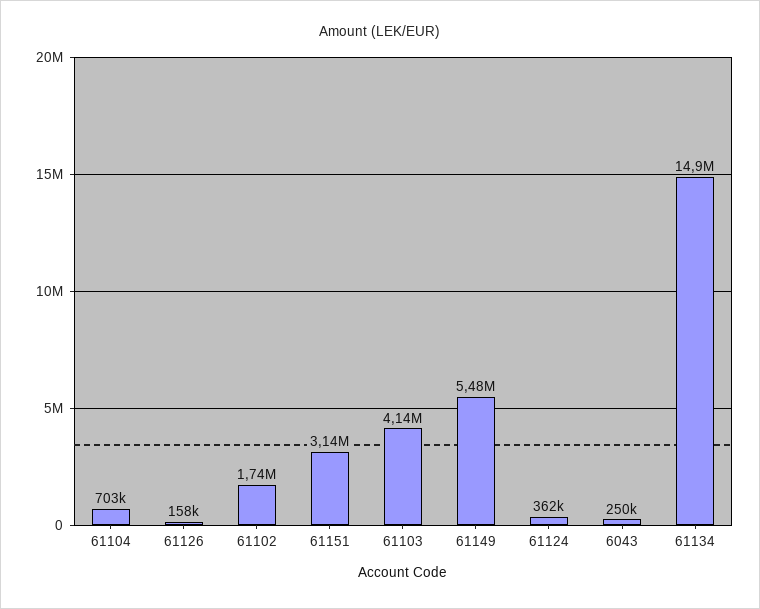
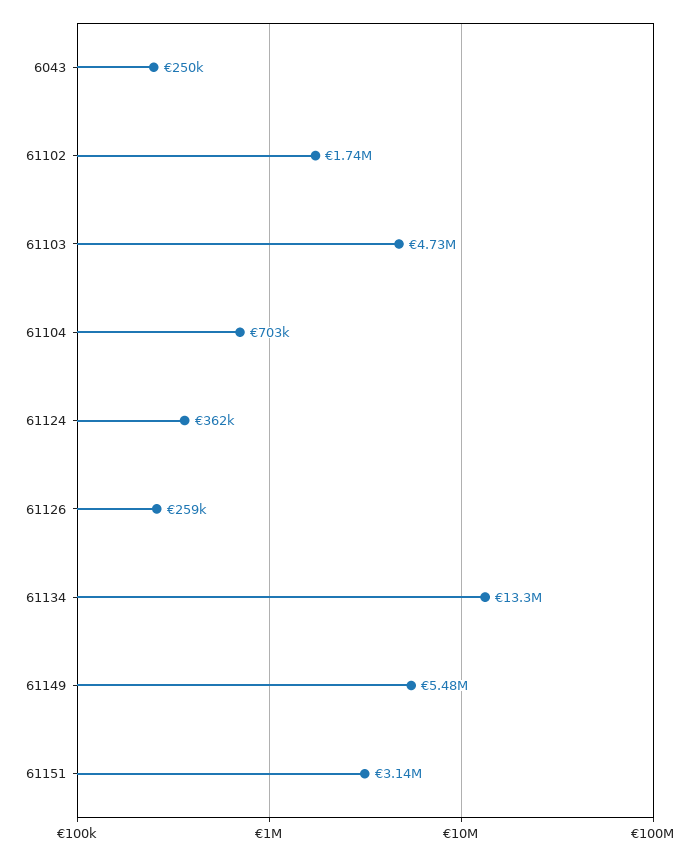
61126: 158000 -> 259000
61103: 4140000 -> 4730000
61134: 14900000 -> 13300000

